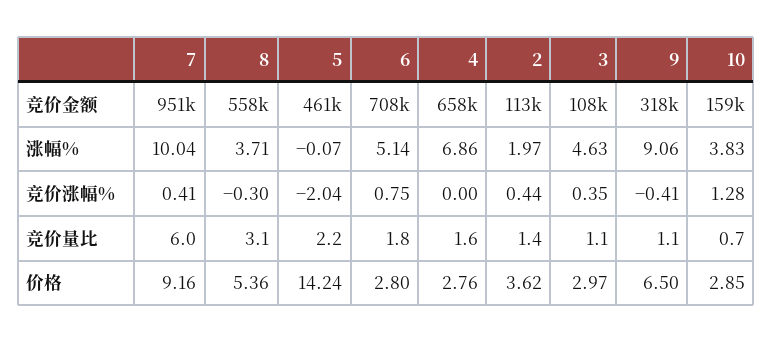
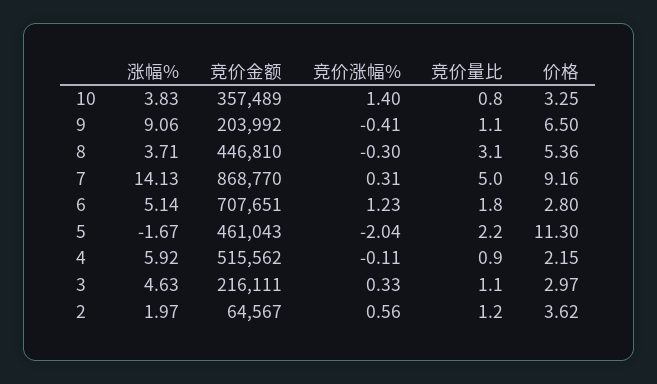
7, 竞价金额: 951000 -> 868770
8, 竞价金额: 558000 -> 446810
4, 竞价金额: 658000 -> 515562
2, 竞价金额: 113000 -> 64567
3, 竞价金额: 108000 -> 216111
9, 竞价金额: 318000 -> 203992
10, 竞价金额: 159000 -> 357489
7, 涨幅%: 10.04 -> 14.13
5, 涨幅%: -0.07 -> -1.67
4, 涨幅%: 6.86 -> 5.92
7, 竞价涨幅%: 0.41 -> 0.31
6, 竞价涨幅%: 0.75 -> 1.23
4, 竞价涨幅%: 0 -> -0.11
2, 竞价涨幅%: 0.44 -> 0.56
3, 竞价涨幅%: 0.35 -> 0.33
10, 竞价涨幅%: 1.28 -> 1.4
7, 竞价量比: 6 -> 5
4, 竞价量比: 1.6 -> 0.9
2, 竞价量比: 1.4 -> 1.2
10, 竞价量比: 0.7 -> 0.8
5, 价格: 14.24 -> 11.3
4, 价格: 2.76 -> 2.15
10, 价格: 2.85 -> 3.25

